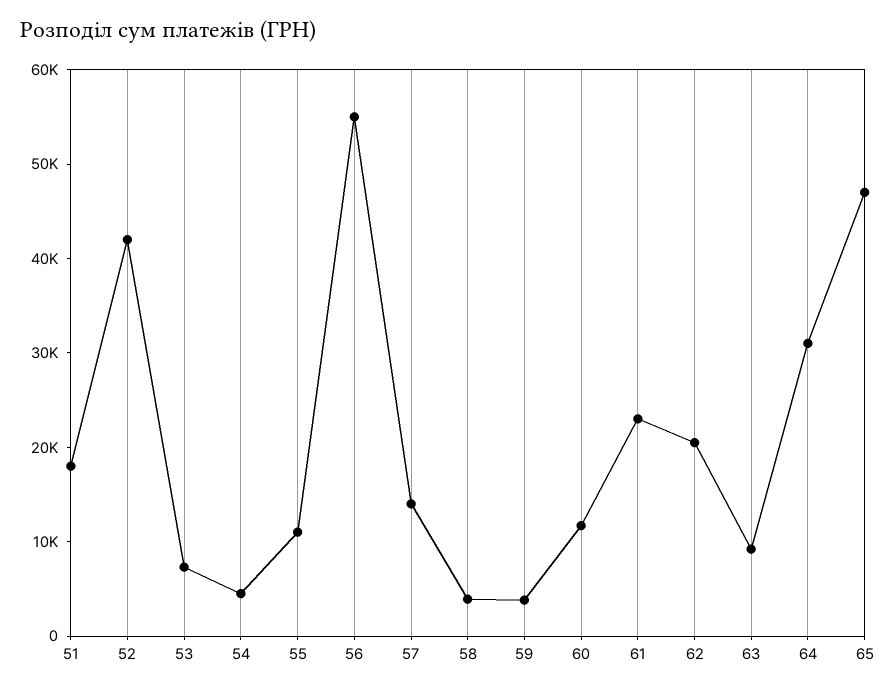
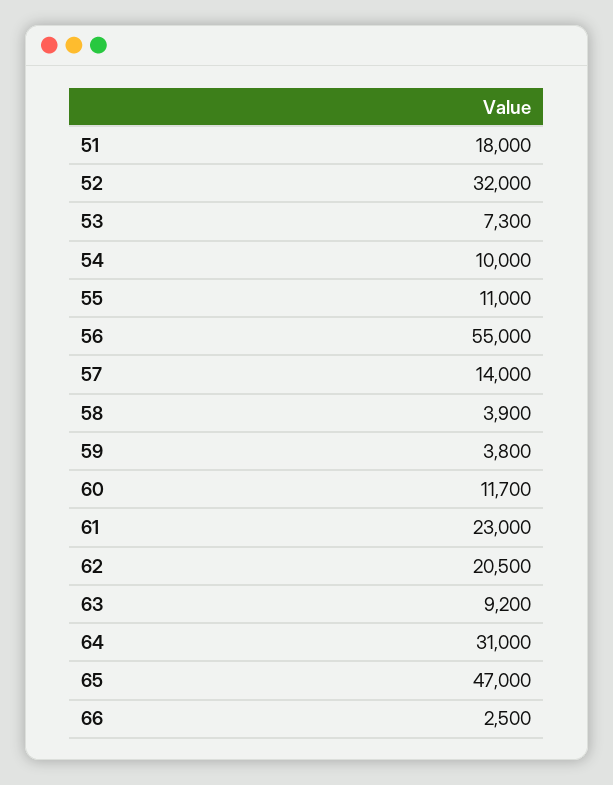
52: 42000 -> 32000
54: 4000 -> 10000
66: none -> 2500

